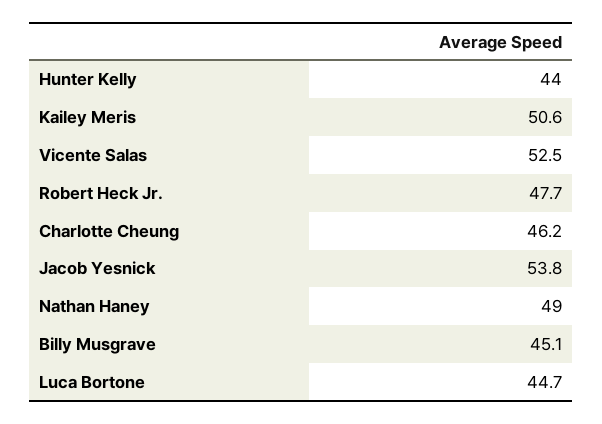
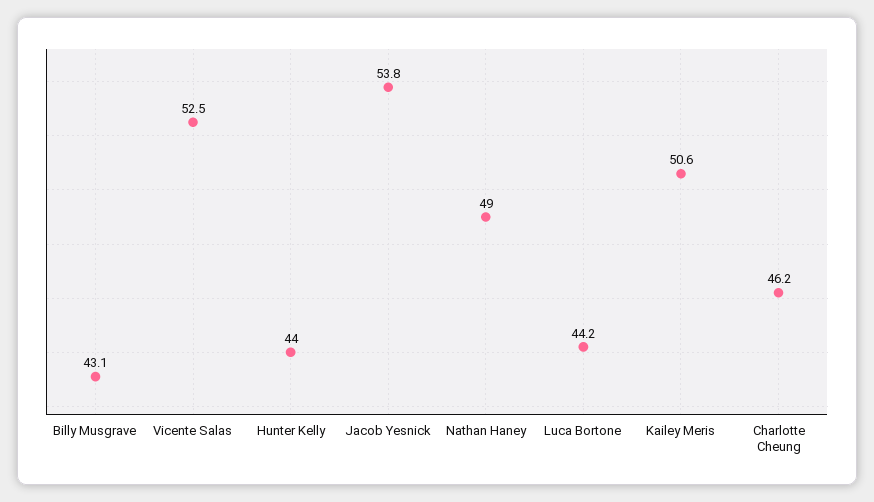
Robert Heck Jr.: 47.7 -> none
Billy Musgrave: 45.1 -> 43.1
Luca Bortone: 44.7 -> 44.2

